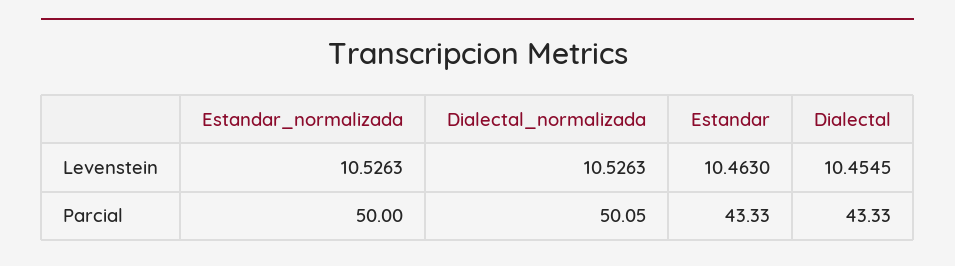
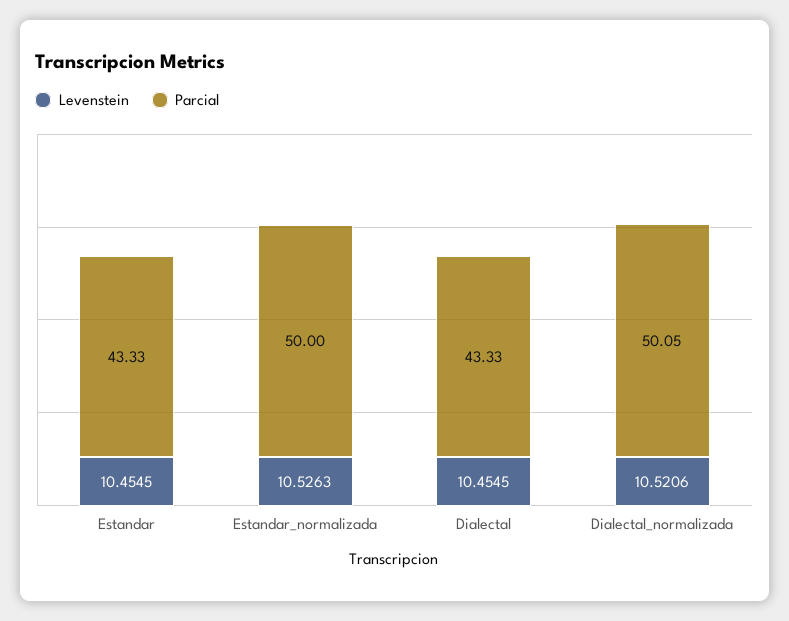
Levenstein, Dialectal_normalizada: 10.5263 -> 10.5206
Levenstein, Estandar: 10.463 -> 10.4545

